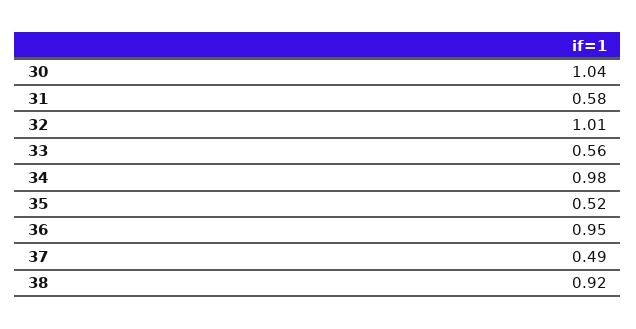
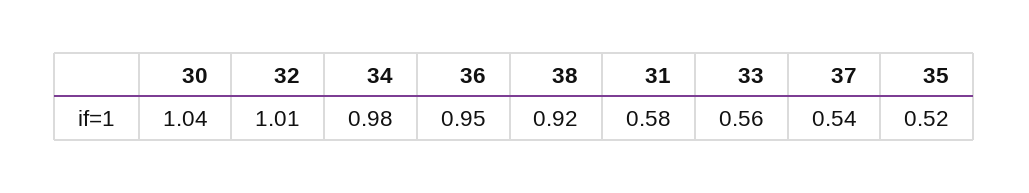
37: 0.49 -> 0.54

